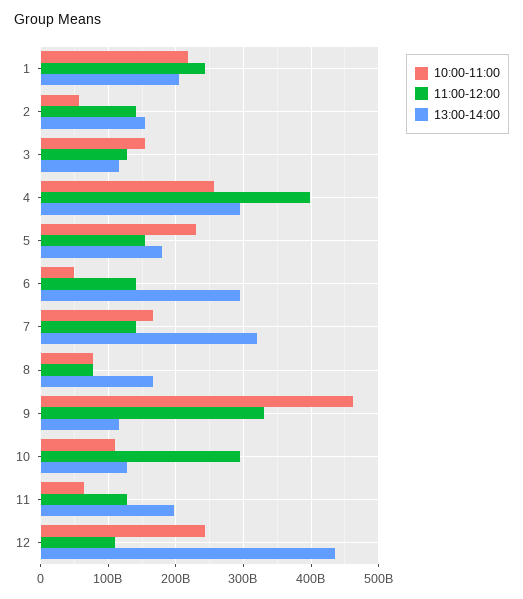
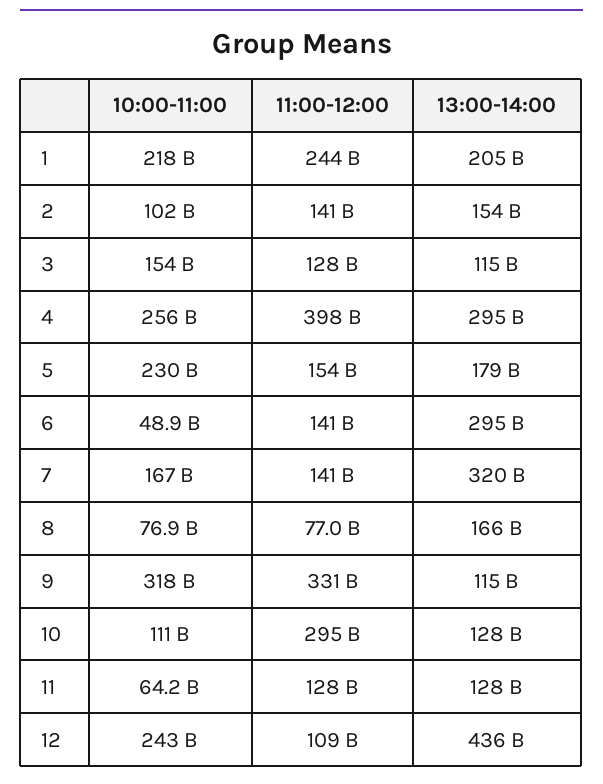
10:00-11:00, 2: 60000000000 -> 102000000000
10:00-11:00, 9: 460000000000 -> 318000000000
13:00-14:00, 11: 200000000000 -> 128000000000

